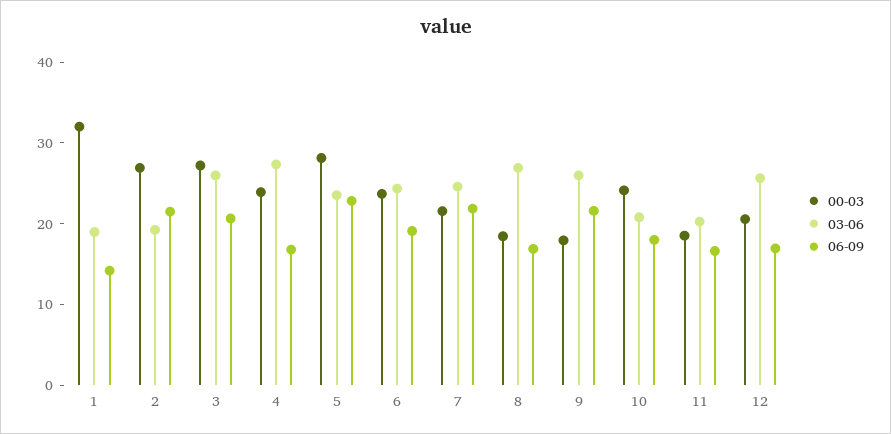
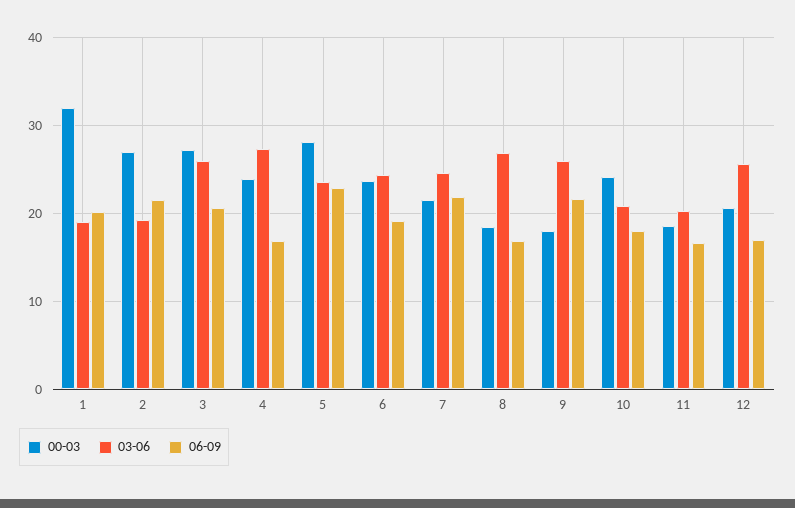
06-09, 1: 14 -> 20

